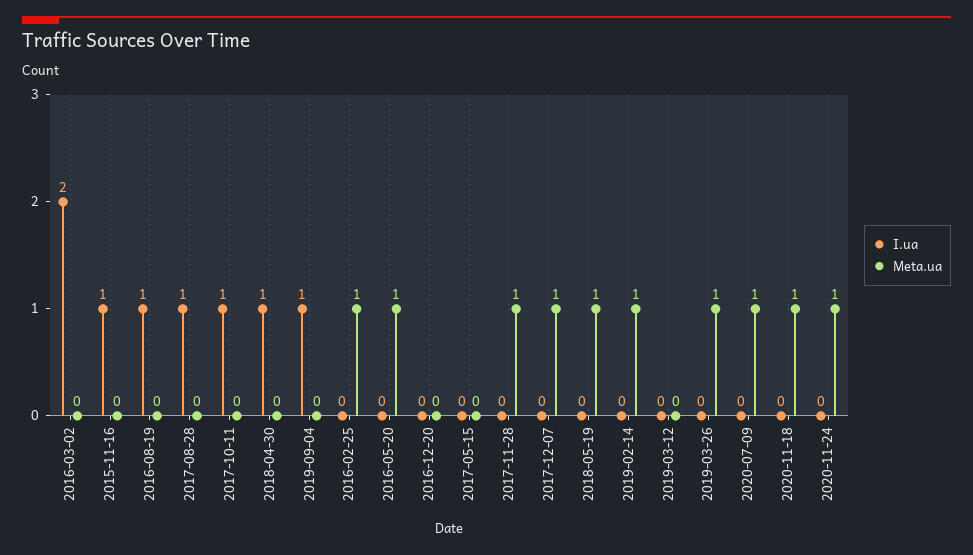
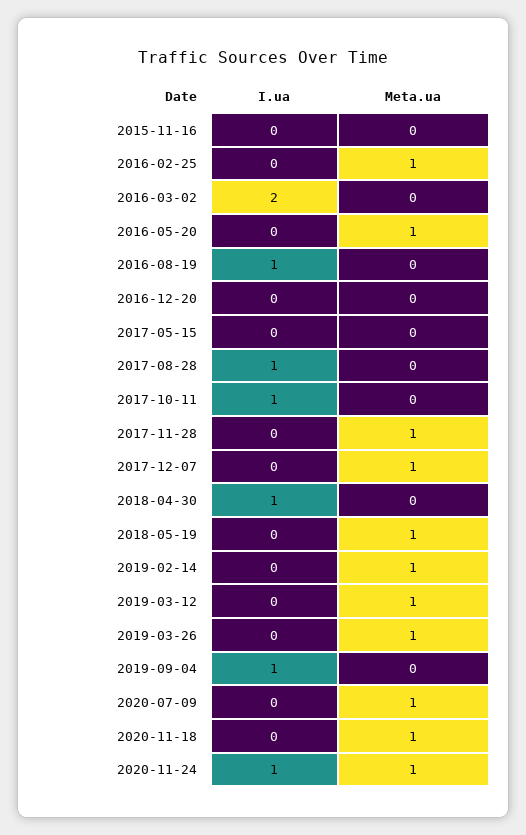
I.ua, 2015-11-16: 1 -> 0
Meta.ua, 2019-03-12: 0 -> 1
I.ua, 2020-11-24: 0 -> 1

